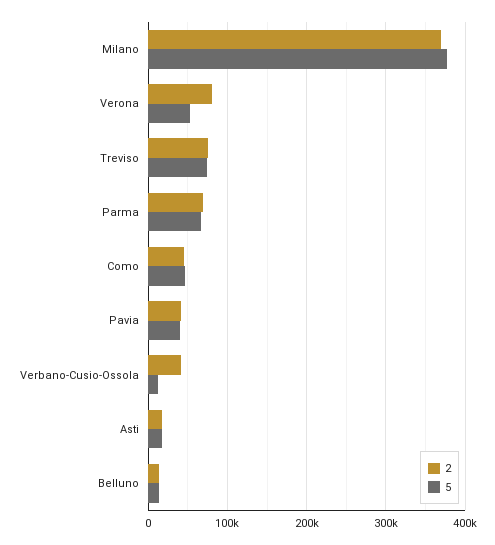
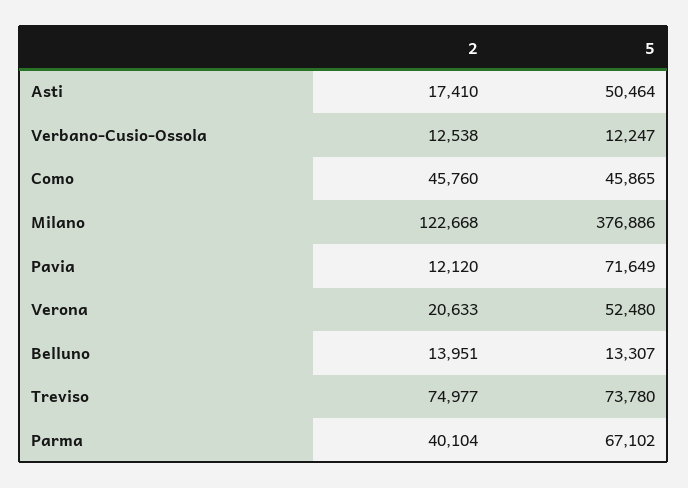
2, Milano: 370000 -> 122668
2, Verona: 80000 -> 20633
2, Parma: 70000 -> 40104
2, Pavia: 40000 -> 12120
5, Pavia: 40000 -> 71649
2, Verbano-Cusio-Ossola: 40000 -> 12538
5, Asti: 20000 -> 50464

